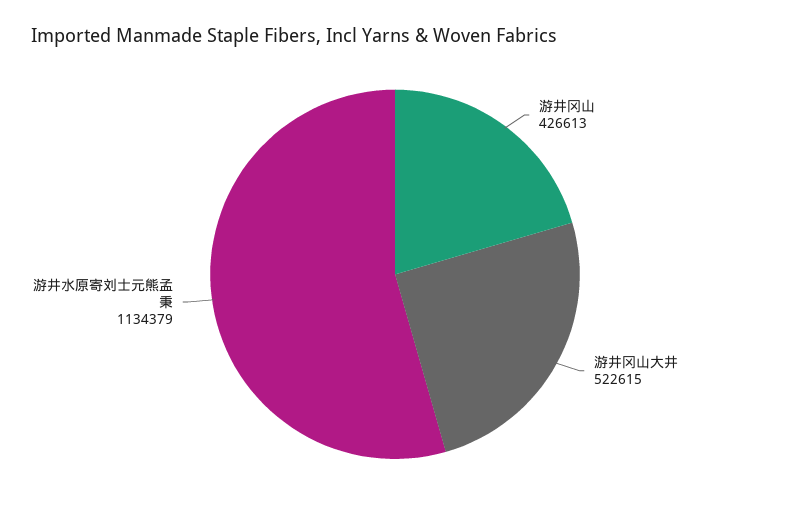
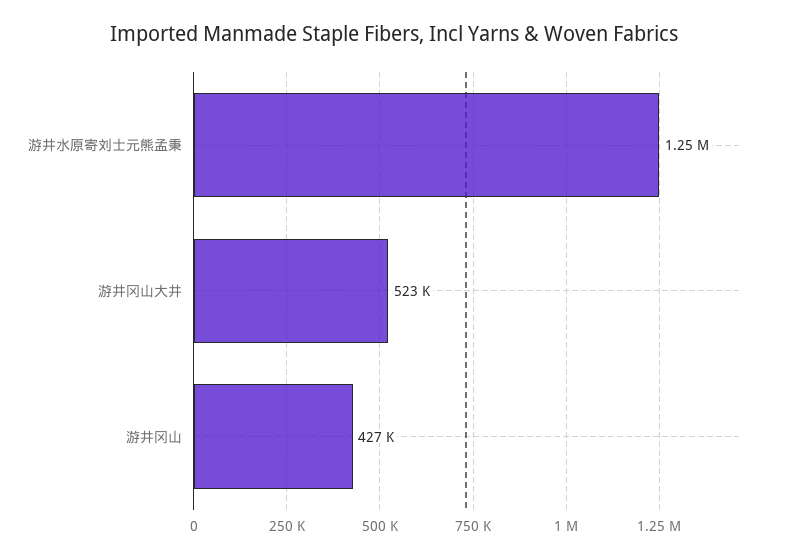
游井水原寄刘士元熊孟秉: 1134379 -> 1250000

